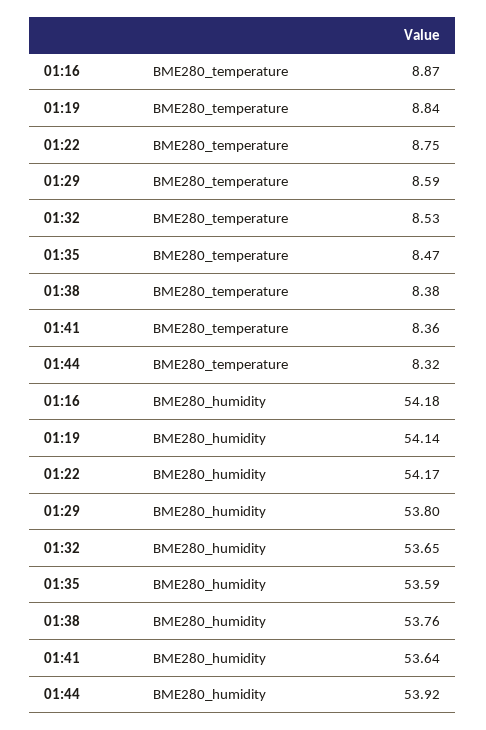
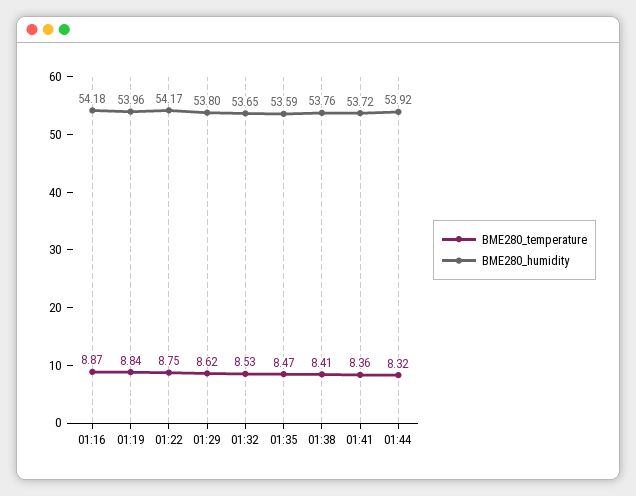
BME280_temperature, 01:29: 8.59 -> 8.62
BME280_temperature, 01:38: 8.38 -> 8.41
BME280_humidity, 01:19: 54.14 -> 53.96
BME280_humidity, 01:41: 53.64 -> 53.72

